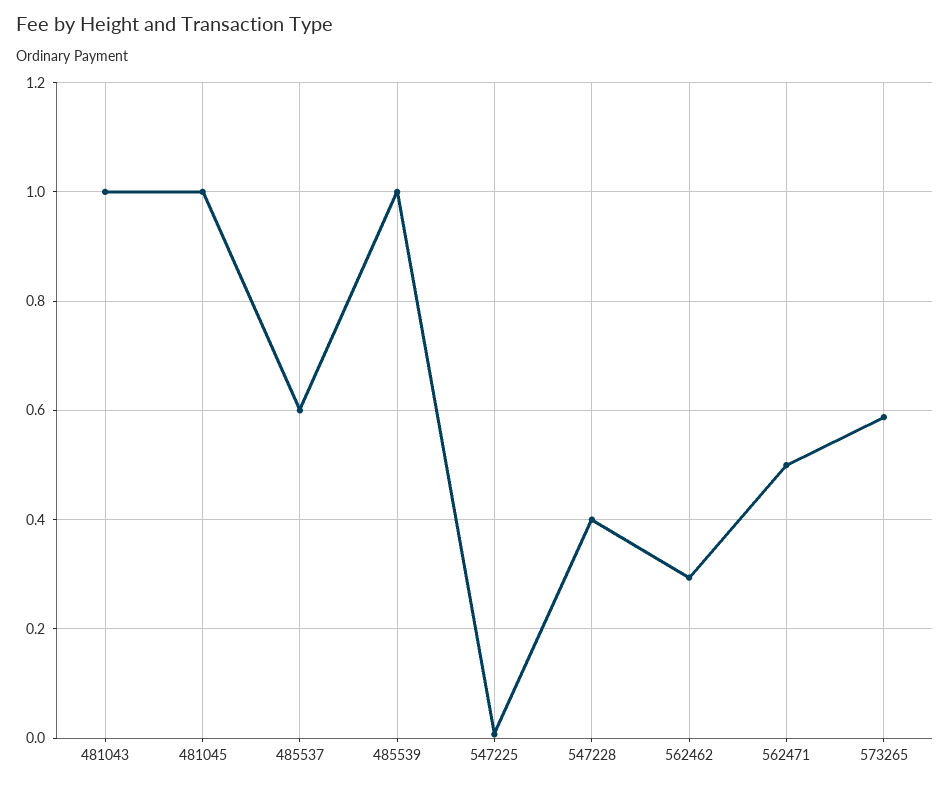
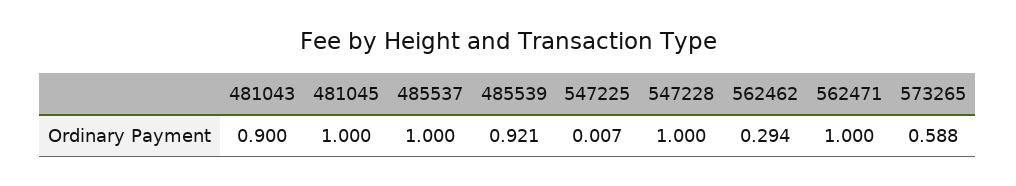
481043: 1 -> 0.9
485537: 0.6 -> 1
485539: 1 -> 0.921
547228: 0.4 -> 1
562471: 0.5 -> 1

